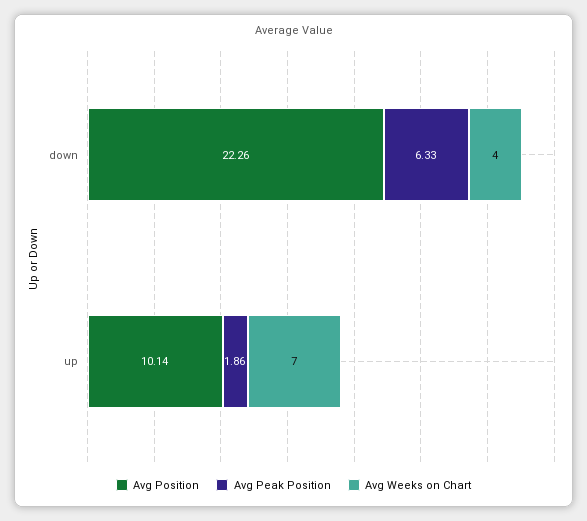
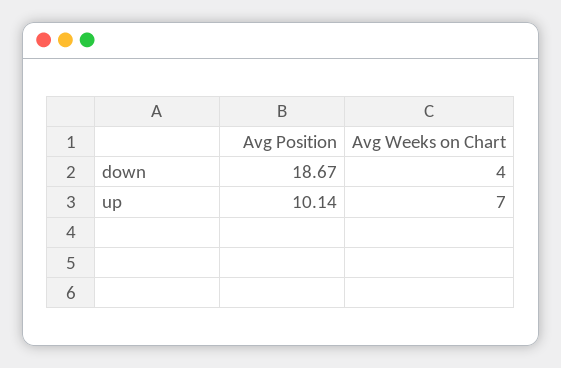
Avg Position, down: 22.26 -> 18.67
Avg Peak Position, down: 6.33 -> none
Avg Peak Position, up: 1.86 -> none

